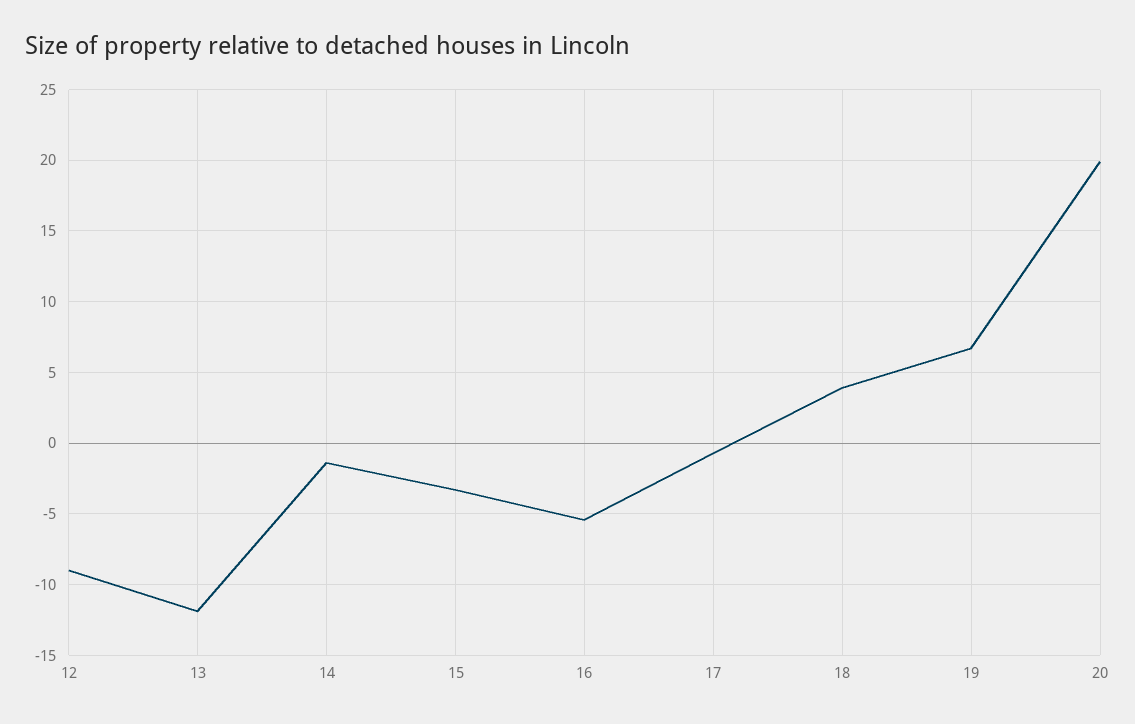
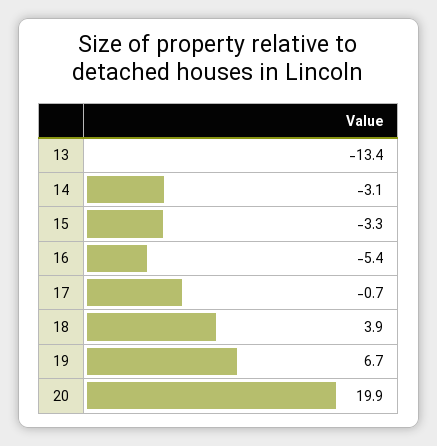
12: -9 -> none
13: -12 -> -13.4
14: -1.5 -> -3.1

